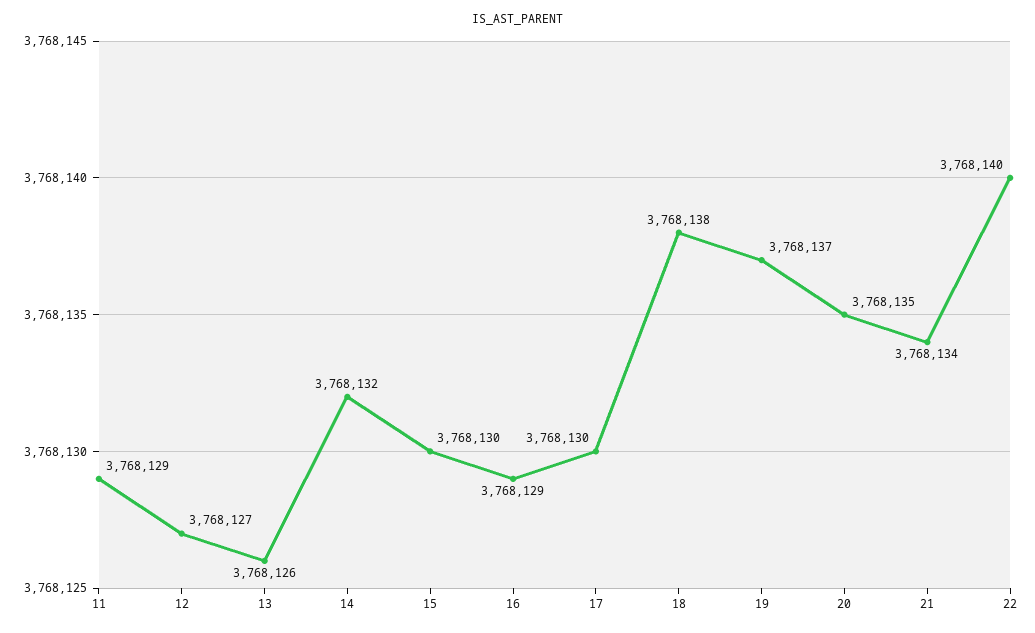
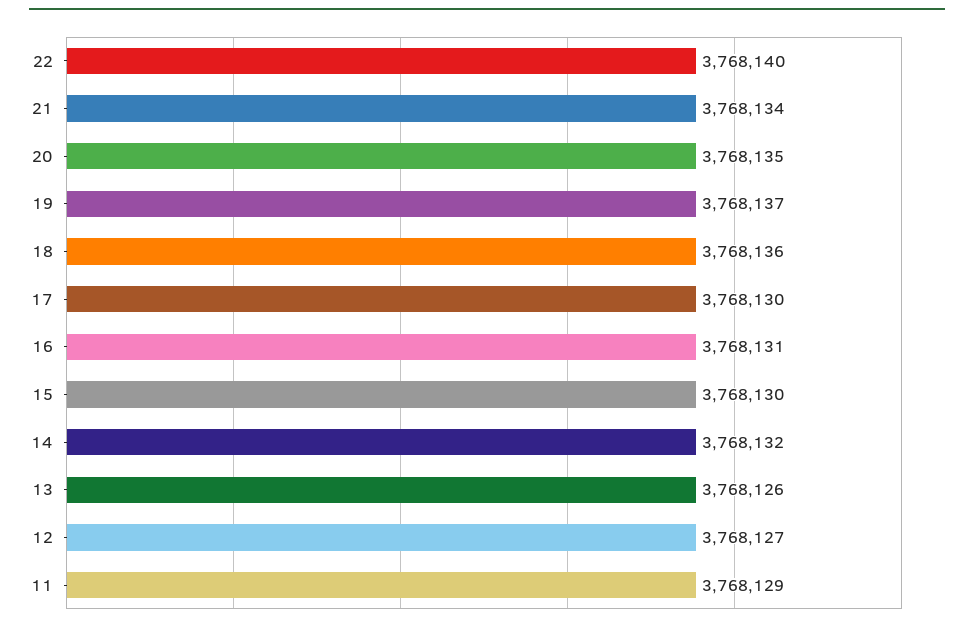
16: 3768129 -> 3768131
18: 3768138 -> 3768136

